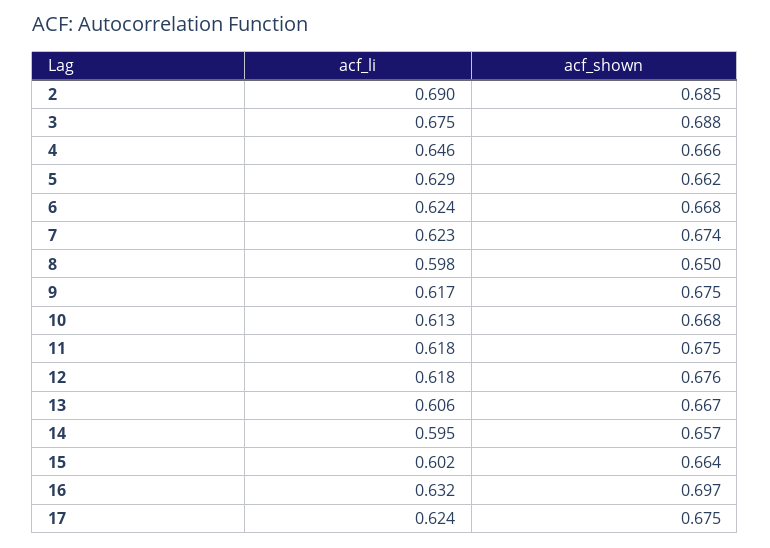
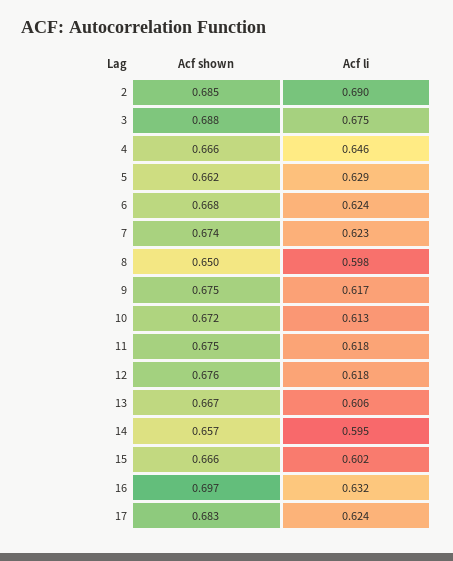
acf_shown, 10: 0.668 -> 0.672
acf_shown, 15: 0.664 -> 0.666
acf_shown, 17: 0.675 -> 0.683

